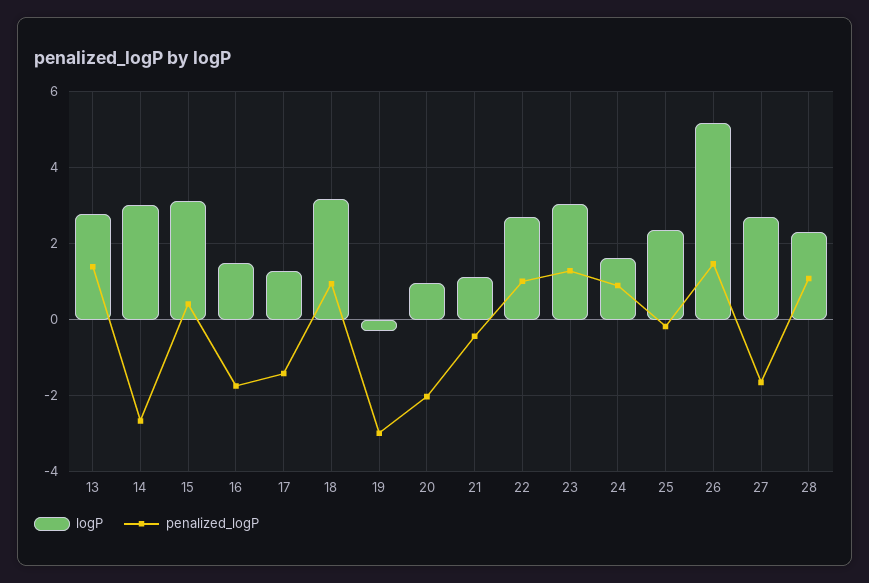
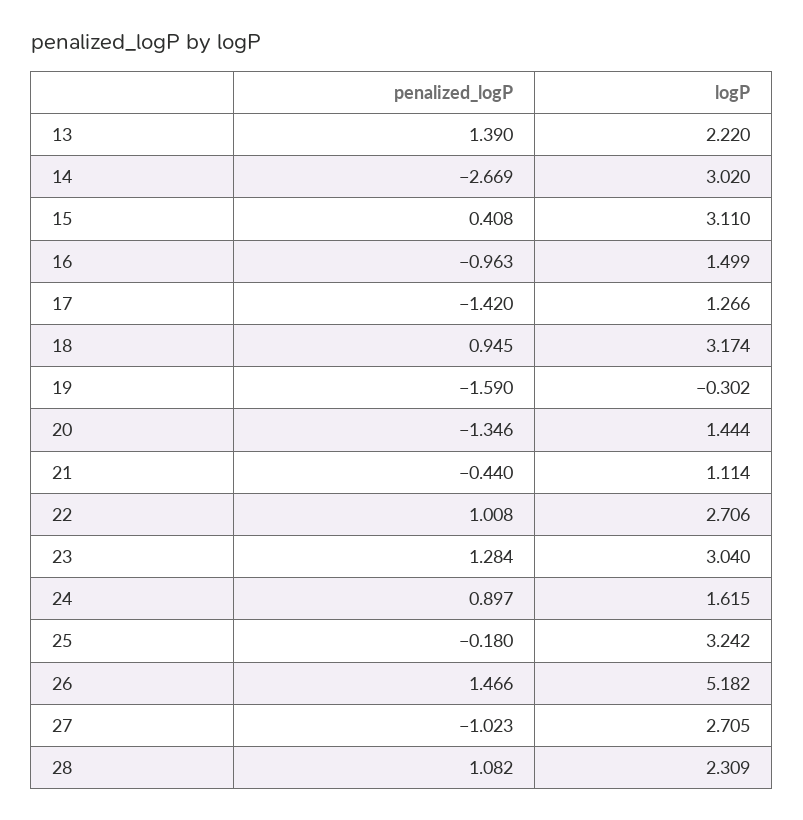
logP, 13: 2.8 -> 2.22
penalized_logP, 16: -1.8 -> -0.963
penalized_logP, 19: -3 -> -1.59
logP, 20: 1 -> 1.444
penalized_logP, 20: -2 -> -1.346
logP, 25: 2.4 -> 3.242
penalized_logP, 27: -1.6 -> -1.023

